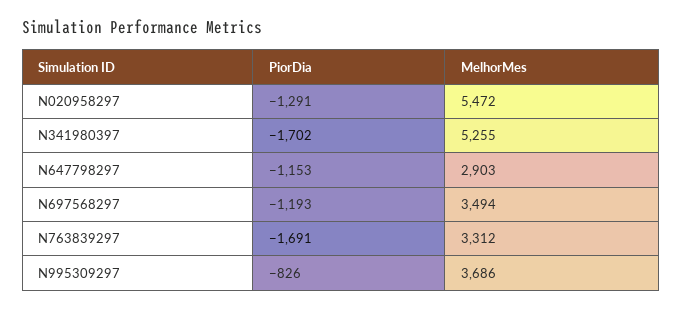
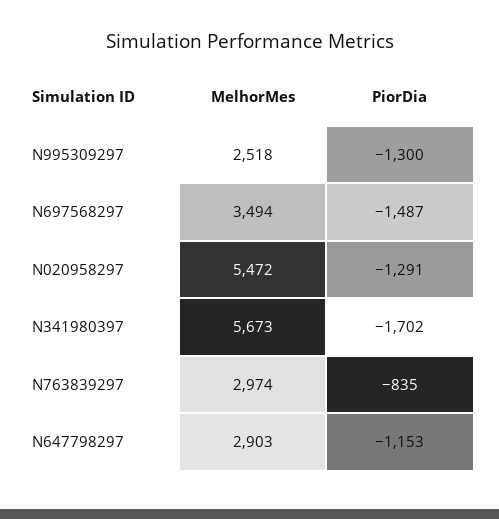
MelhorMes, N341980397: 5255 -> 5673
PiorDia, N697568297: -1193 -> -1487
PiorDia, N763839297: -1691 -> -835
MelhorMes, N763839297: 3312 -> 2974
PiorDia, N995309297: -826 -> -1300
MelhorMes, N995309297: 3686 -> 2518

